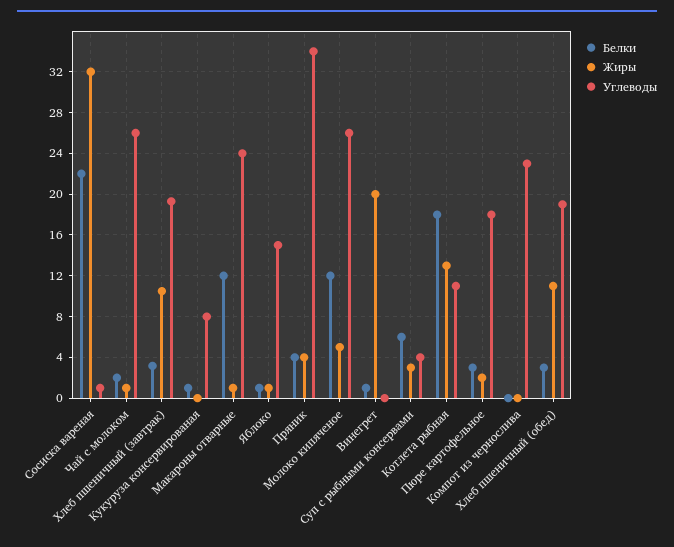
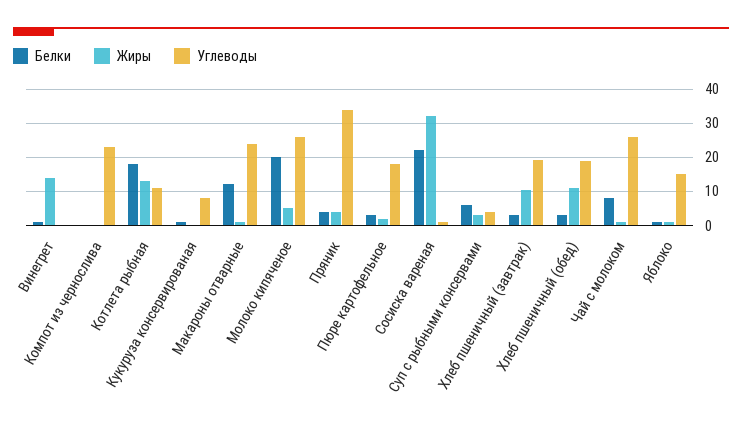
Белки, Чай с молоком: 2 -> 8
Белки, Молоко кипяченое: 12 -> 20
Жиры, Винегрет: 20 -> 14

